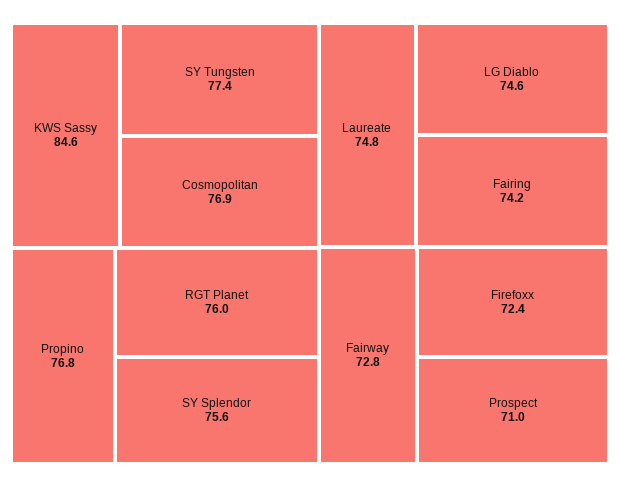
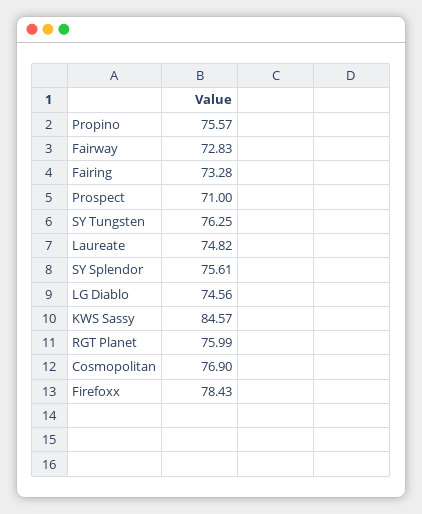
SY Tungsten: 77.4 -> 76.25
Propino: 76.8 -> 75.57
Fairing: 74.2 -> 73.28
Firefoxx: 72.4 -> 78.43

